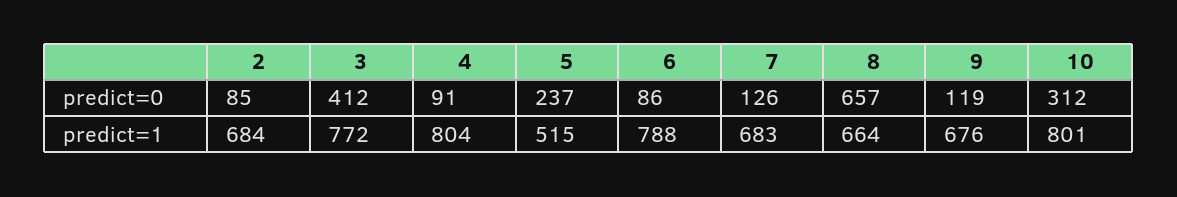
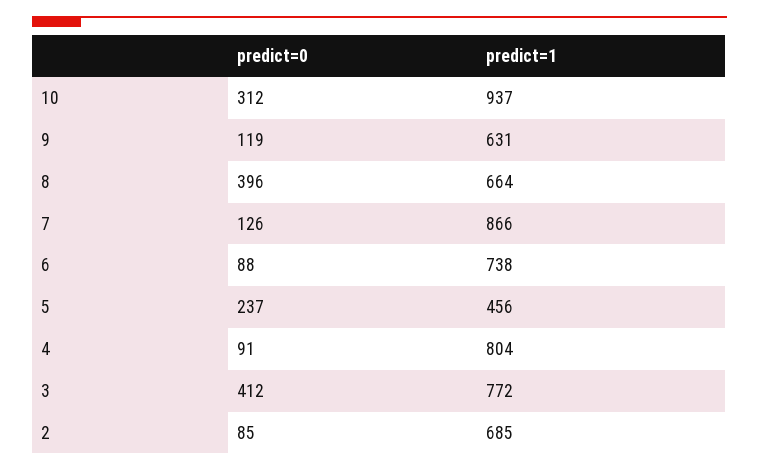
6, predict=0: 86 -> 88
8, predict=0: 657 -> 396
2, predict=1: 684 -> 685
5, predict=1: 515 -> 456
6, predict=1: 788 -> 738
7, predict=1: 683 -> 866
9, predict=1: 676 -> 631
10, predict=1: 801 -> 937

